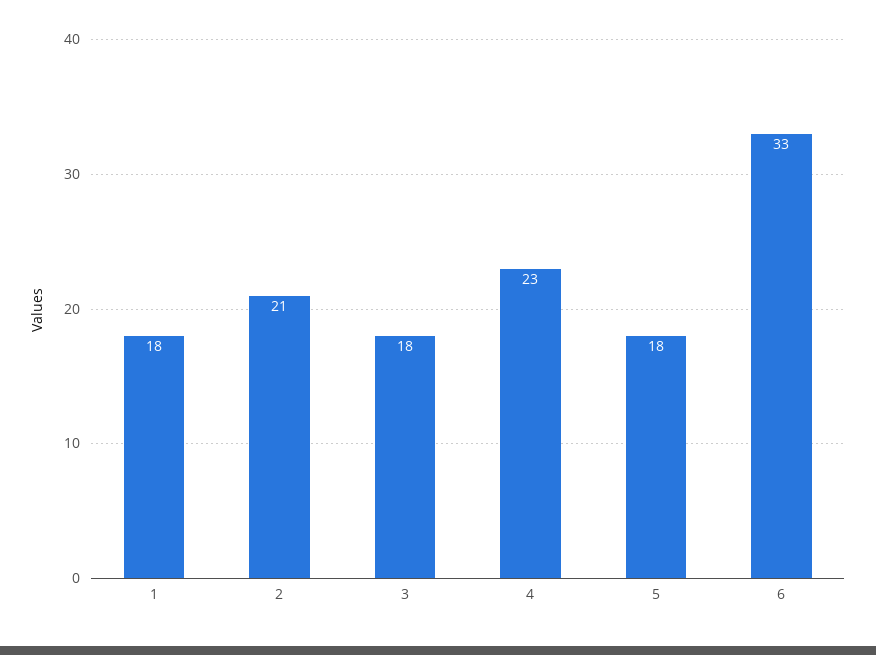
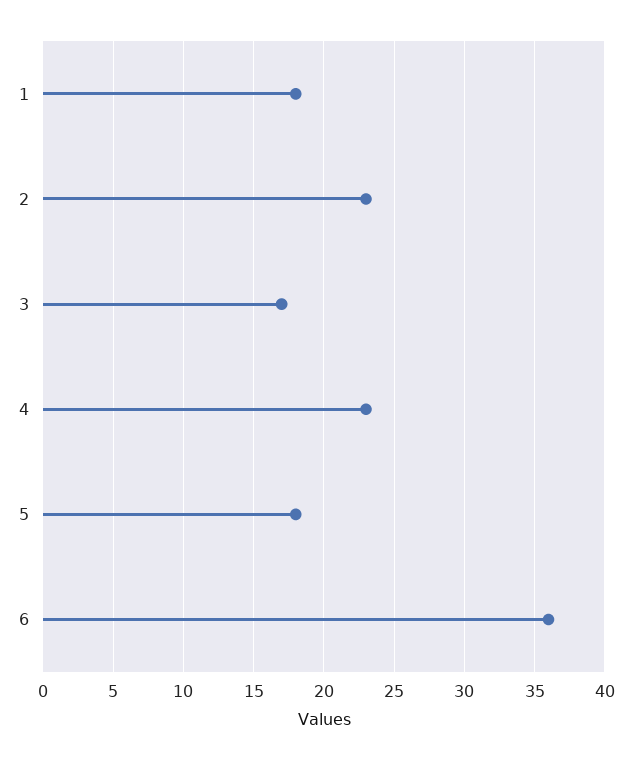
2: 21 -> 23
3: 18 -> 17
6: 33 -> 36

